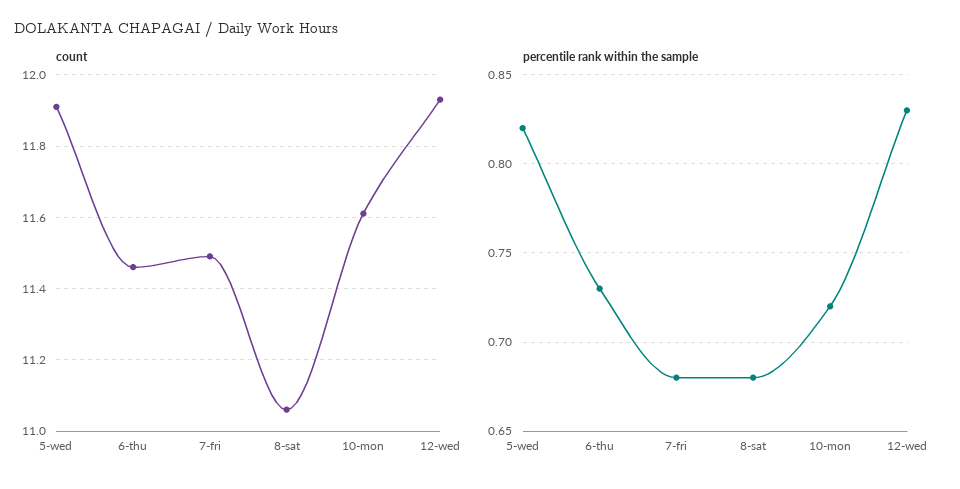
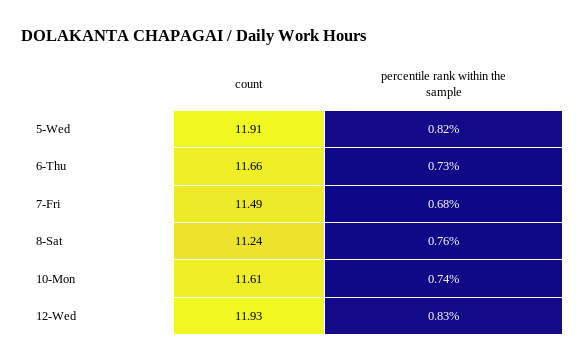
count, 6-thu: 11.45 -> 11.66
count, 8-sat: 11.05 -> 11.24
percentile rank within the sample, 8-sat: 0.68 -> 0.76
percentile rank within the sample, 10-mon: 0.72 -> 0.74

